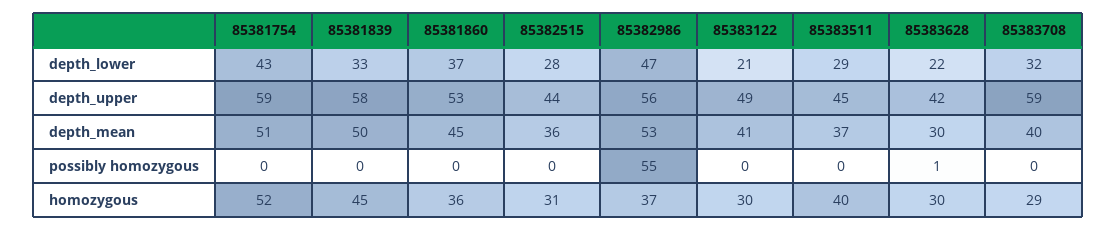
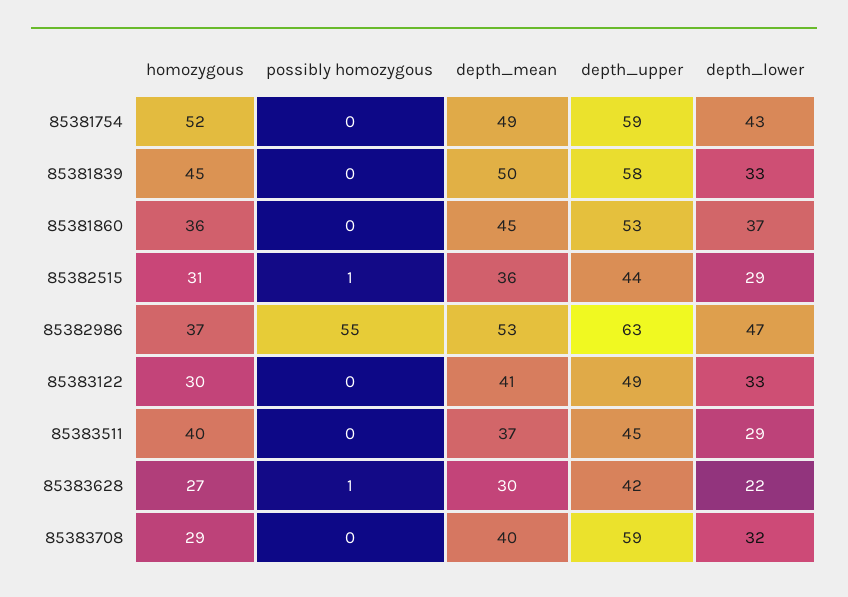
85382515, depth_lower: 28 -> 29
85383122, depth_lower: 21 -> 33
85382986, depth_upper: 56 -> 63
85381754, depth_mean: 51 -> 49
85382515, possibly homozygous: 0 -> 1
85383628, homozygous: 30 -> 27

